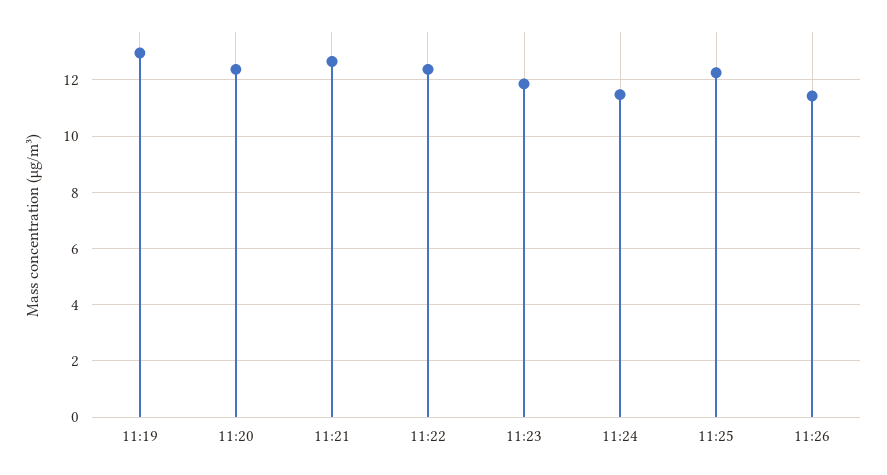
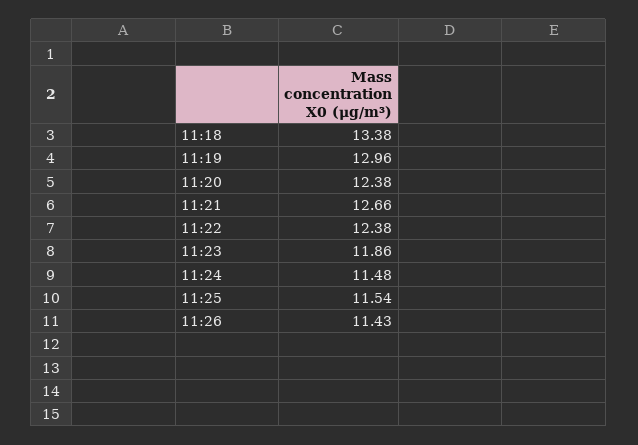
11:25: 12.25 -> 11.54
11:18: none -> 13.38

